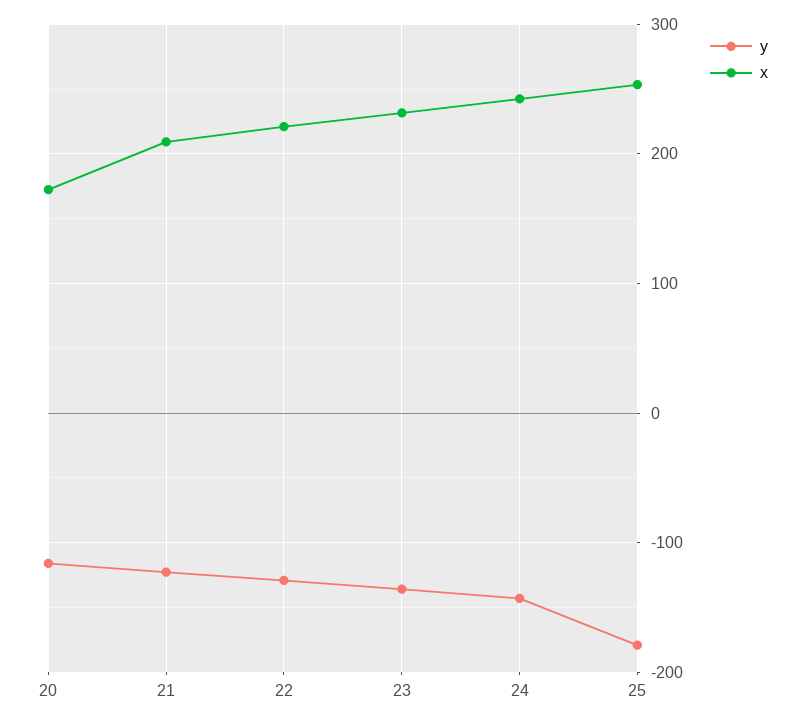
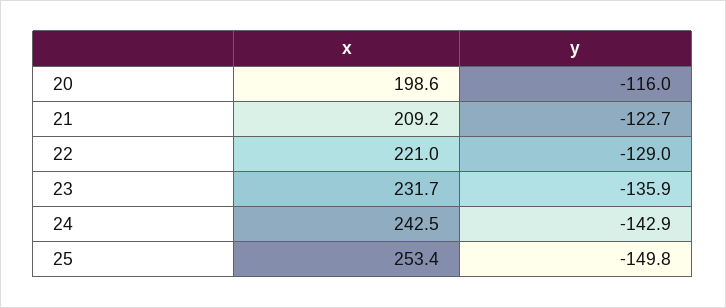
x, 20: 170 -> 198.6
y, 25: -180 -> -149.8

